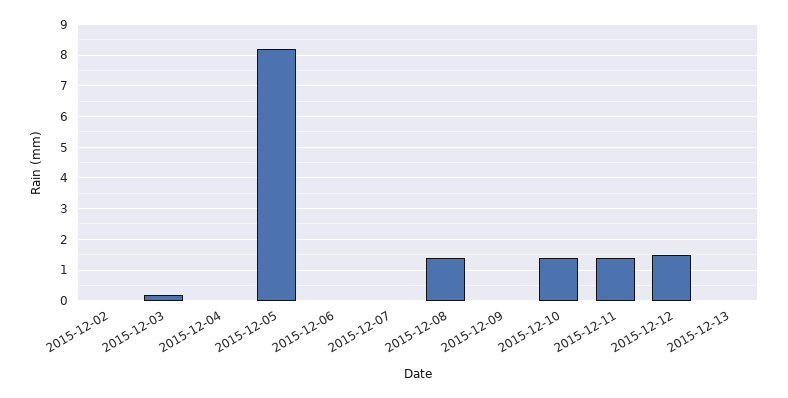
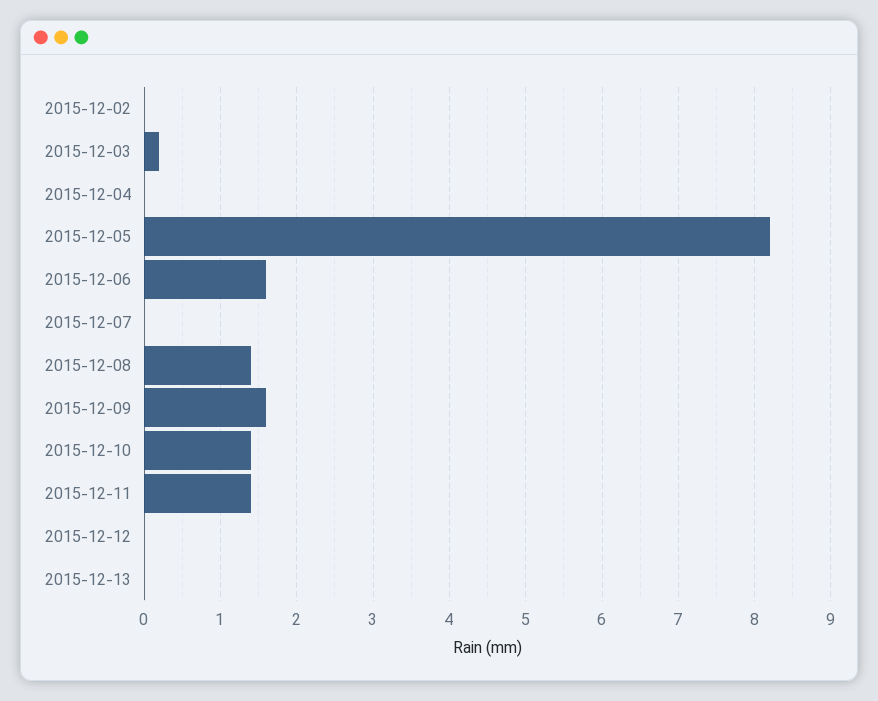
2015-12-06: 0 -> 1.6
2015-12-09: 0 -> 1.6
2015-12-12: 1.5 -> 0

